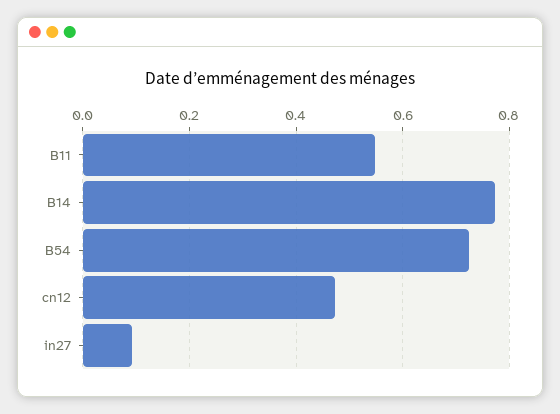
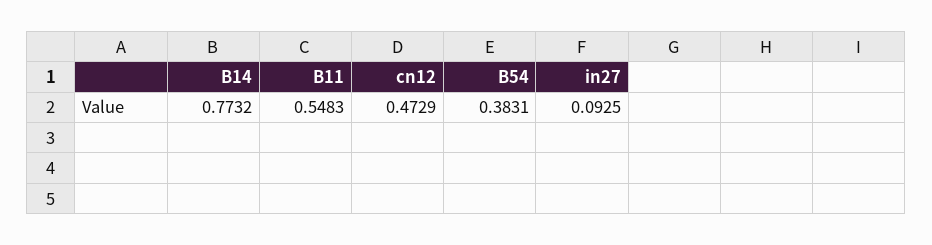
B54: 0.72 -> 0.3831

